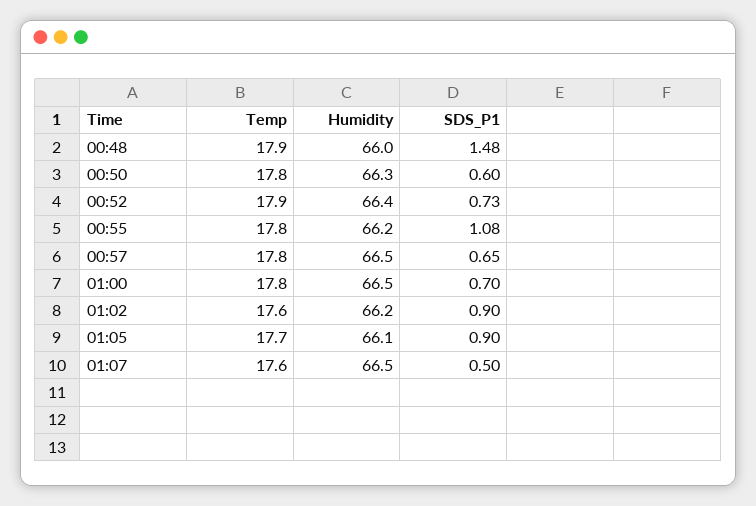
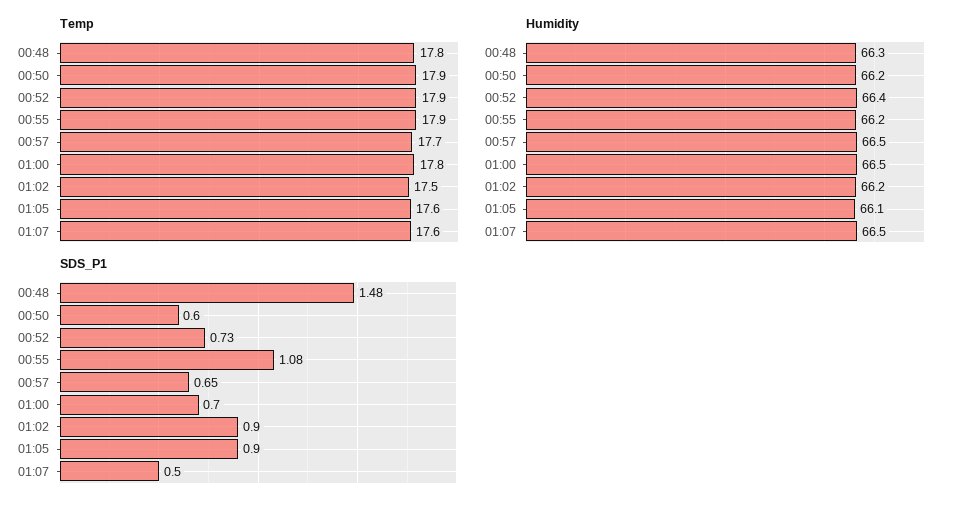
Temp, 00:48: 17.9 -> 17.8
Humidity, 00:48: 66 -> 66.3
Temp, 00:50: 17.8 -> 17.9
Humidity, 00:50: 66.3 -> 66.2
Temp, 00:55: 17.8 -> 17.9
Temp, 00:57: 17.8 -> 17.7
Temp, 01:02: 17.6 -> 17.5
Temp, 01:05: 17.7 -> 17.6

